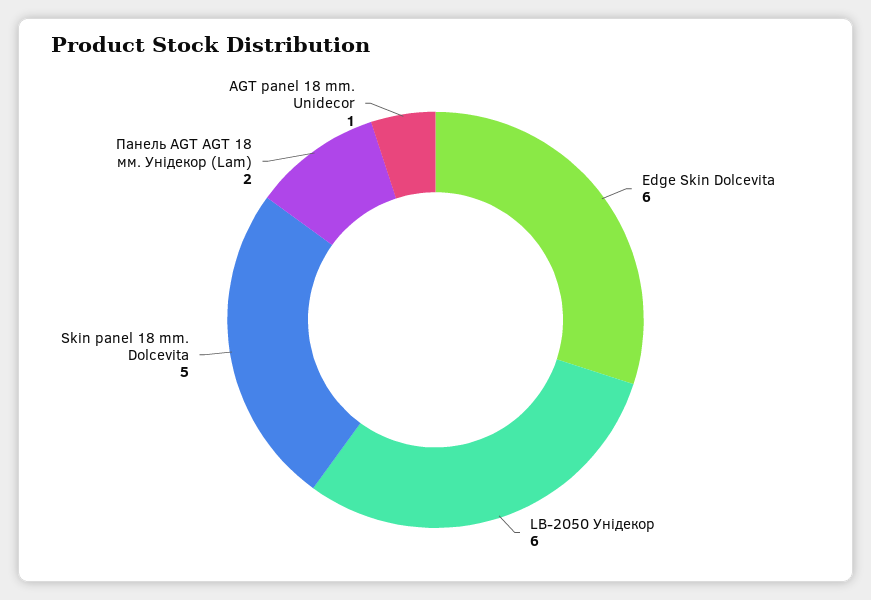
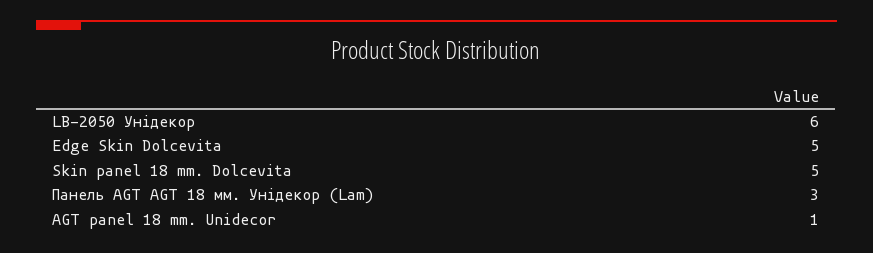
Edge Skin Dolcevita: 6 -> 5
Панель AGT AGT 18 мм. Унідекор (Lam): 2 -> 3

